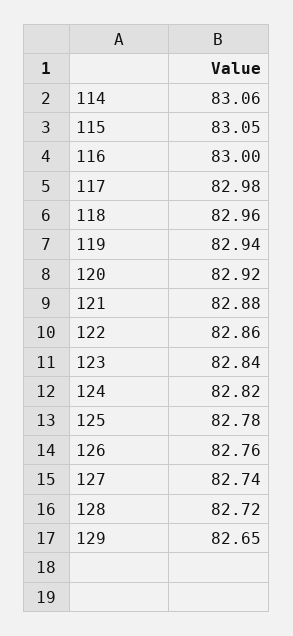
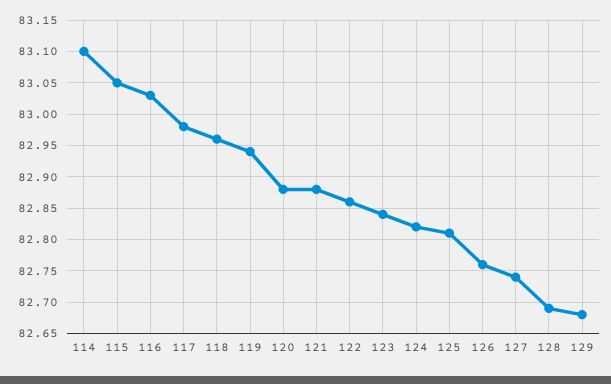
114: 83.06 -> 83.1
116: 83 -> 83.03
120: 82.92 -> 82.88
125: 82.78 -> 82.81
128: 82.72 -> 82.69
129: 82.65 -> 82.68

